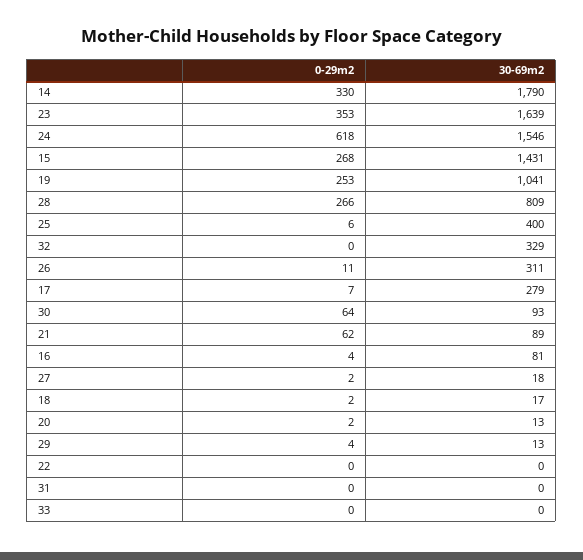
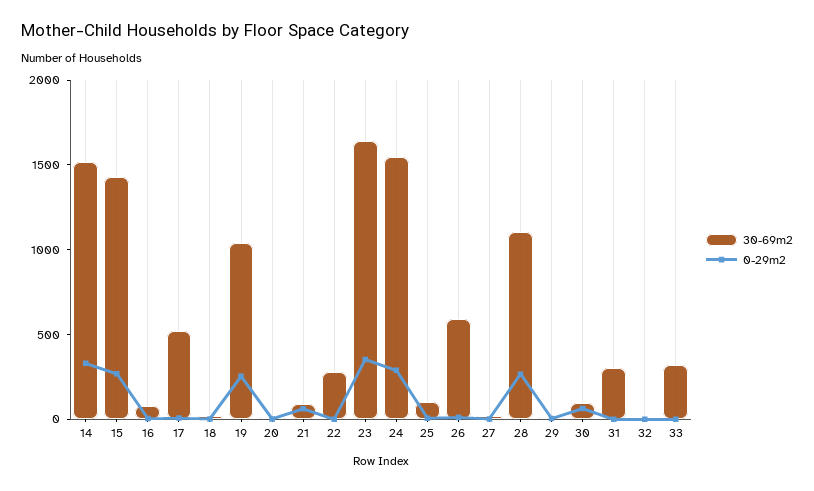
30-69m2, 14: 1790 -> 1500
0-29m2, 24: 618 -> 300
30-69m2, 28: 809 -> 1100
30-69m2, 25: 400 -> 100
30-69m2, 32: 329 -> 0
30-69m2, 26: 311 -> 600
30-69m2, 17: 279 -> 500
30-69m2, 22: 0 -> 300
30-69m2, 31: 0 -> 300
30-69m2, 33: 0 -> 300

